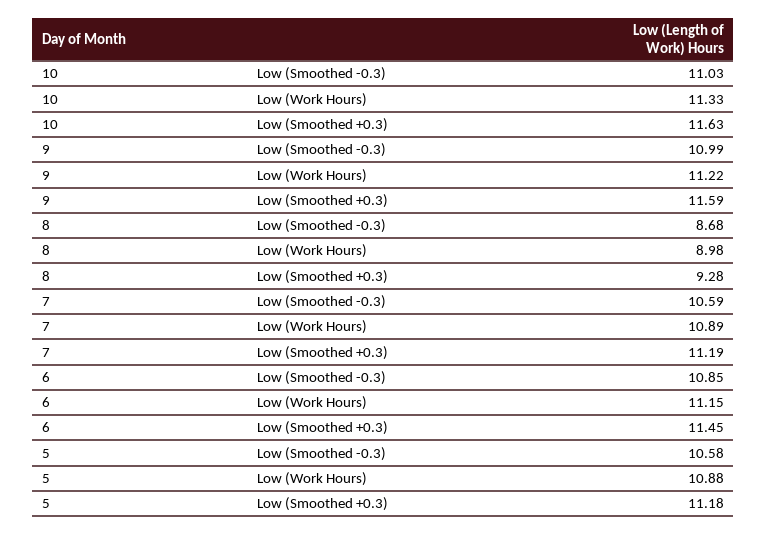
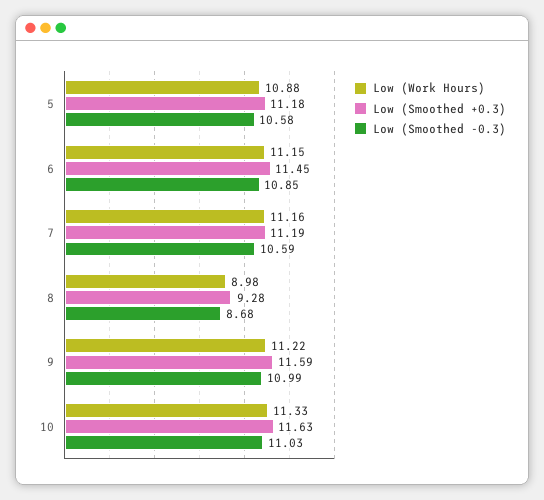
Low (Work Hours), 7: 10.89 -> 11.16

